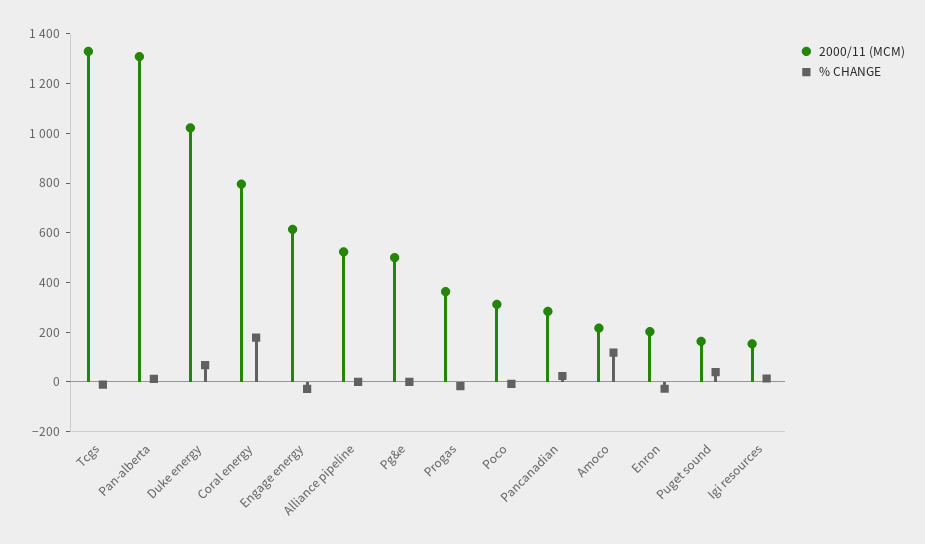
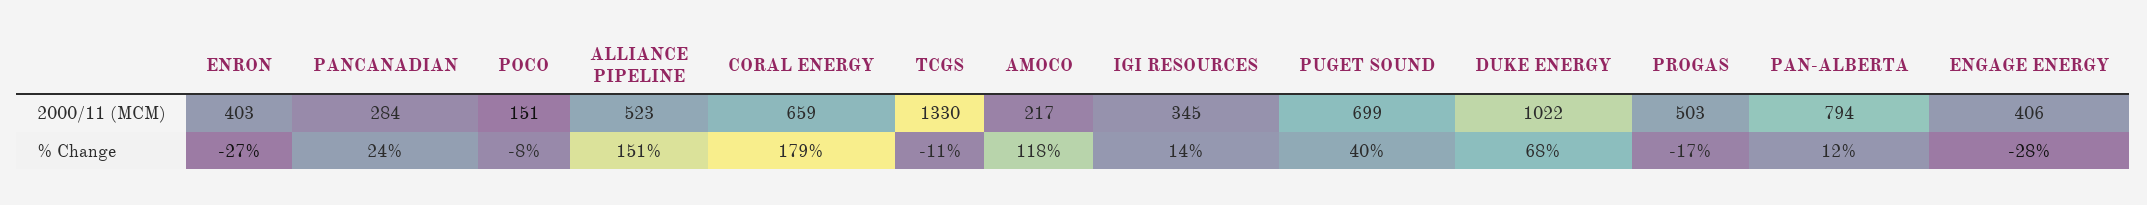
2000/11 (MCM), Pan-alberta: 1300 -> 794
2000/11 (MCM), Coral energy: 800 -> 659
2000/11 (MCM), Engage energy: 600 -> 406
% CHANGE, Alliance pipeline: 0 -> 151
2000/11 (MCM), Pg&e: 500 -> none
% CHANGE, Pg&e: 0 -> none
2000/11 (MCM), Progas: 350 -> 503
2000/11 (MCM), Poco: 300 -> 151
2000/11 (MCM), Enron: 200 -> 403
2000/11 (MCM), Puget sound: 150 -> 699
2000/11 (MCM), Igi resources: 150 -> 345

